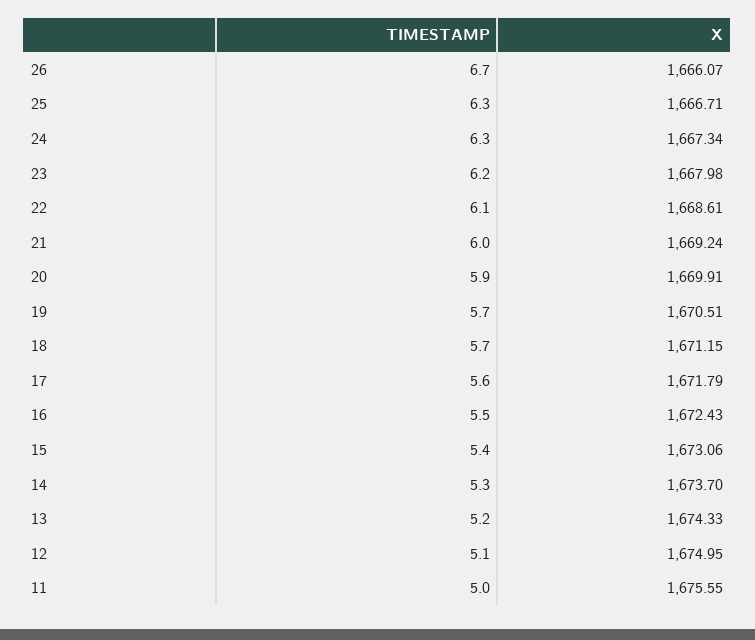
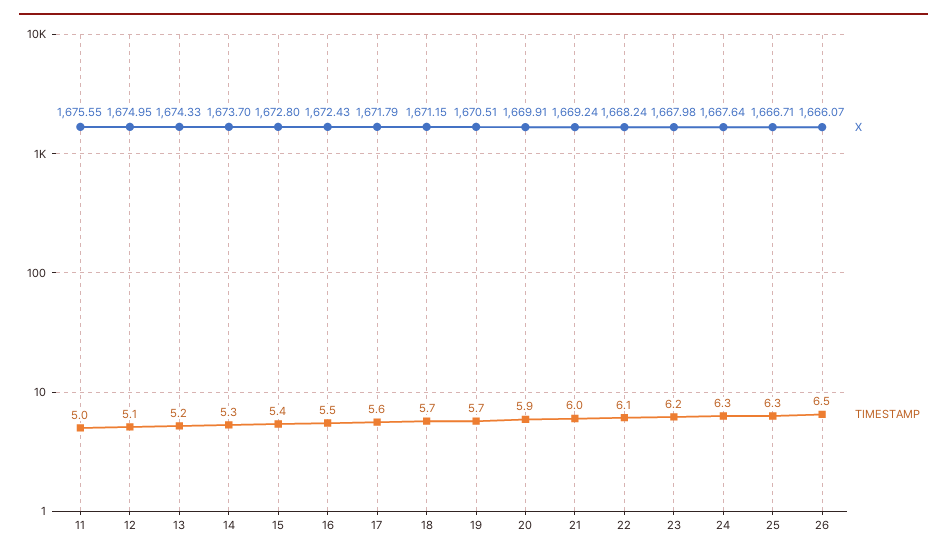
TIMESTAMP, 26: 6.7 -> 6.5
X, 24: 1667.34 -> 1667.64
X, 22: 1668.61 -> 1668.24
X, 15: 1673.06 -> 1672.8

